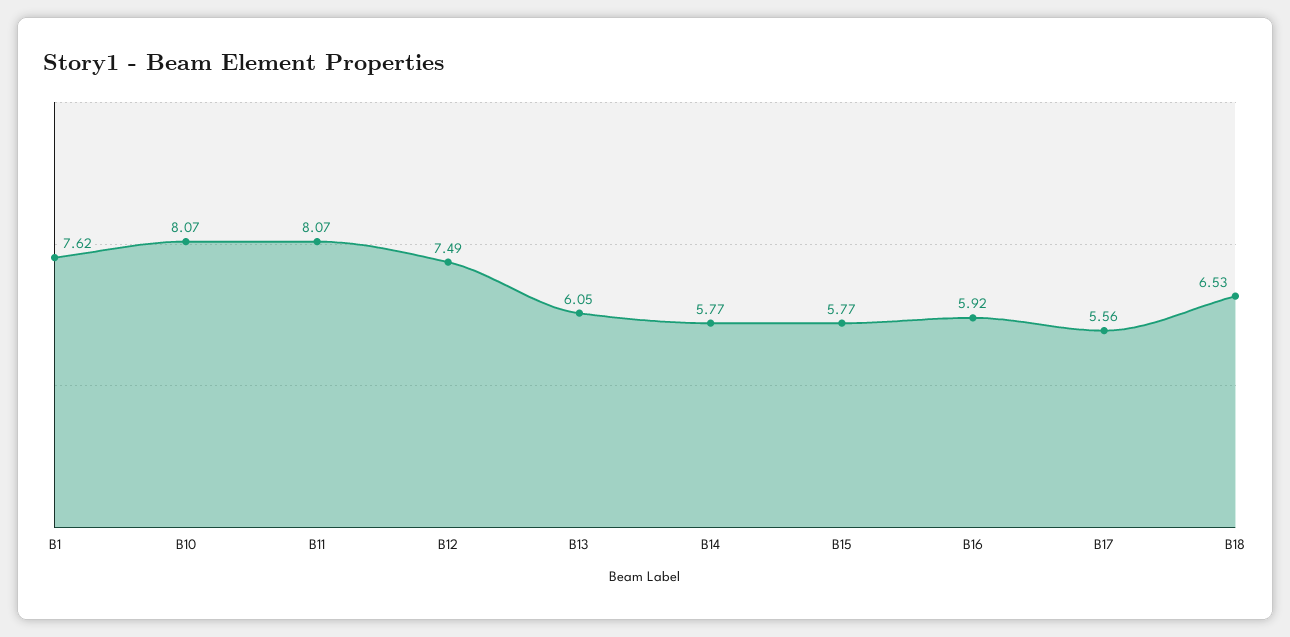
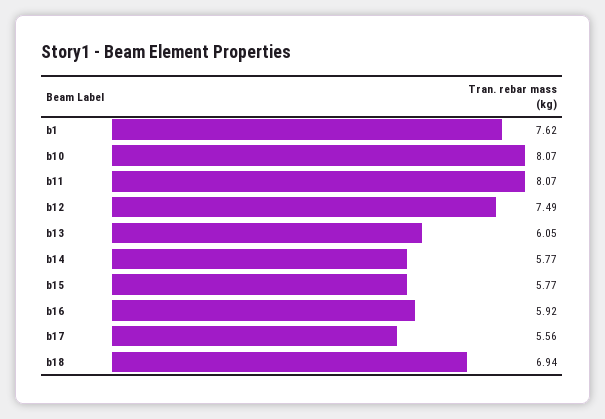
B18: 6.53 -> 6.94

